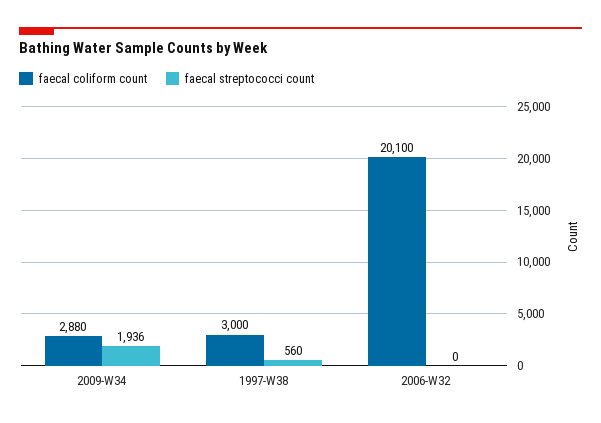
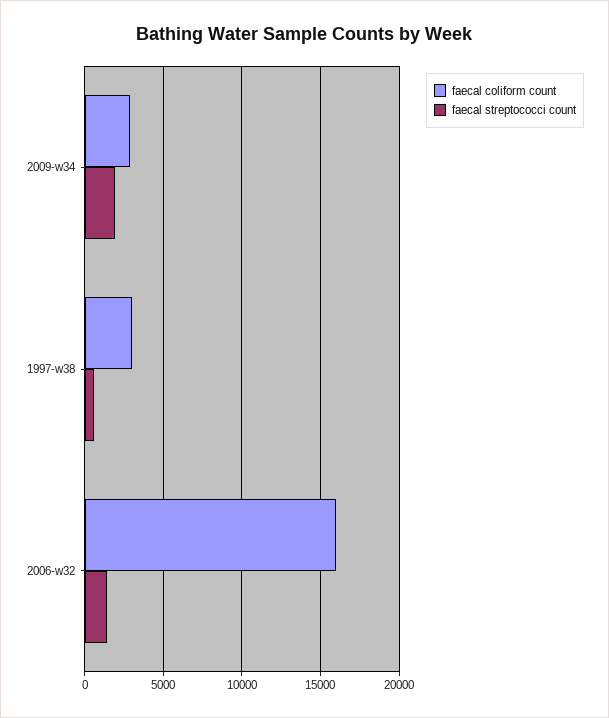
faecal coliform count, 2006-W32: 20100 -> 16000
faecal streptococci count, 2006-W32: 0 -> 1500

